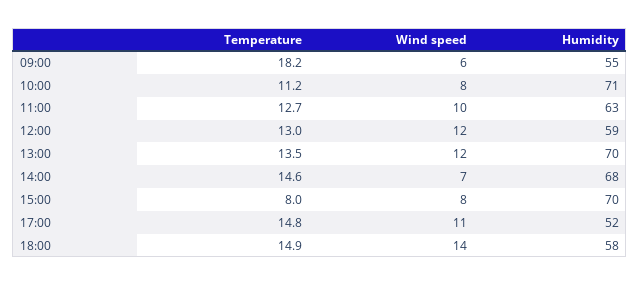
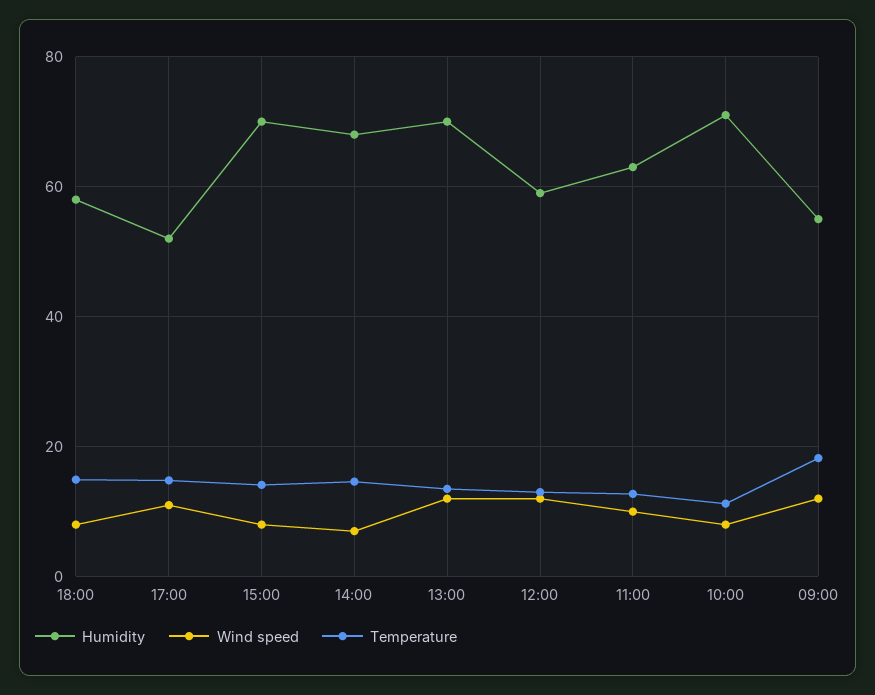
Wind speed, 09:00: 6 -> 12
Temperature, 15:00: 8 -> 14
Wind speed, 18:00: 14 -> 8

